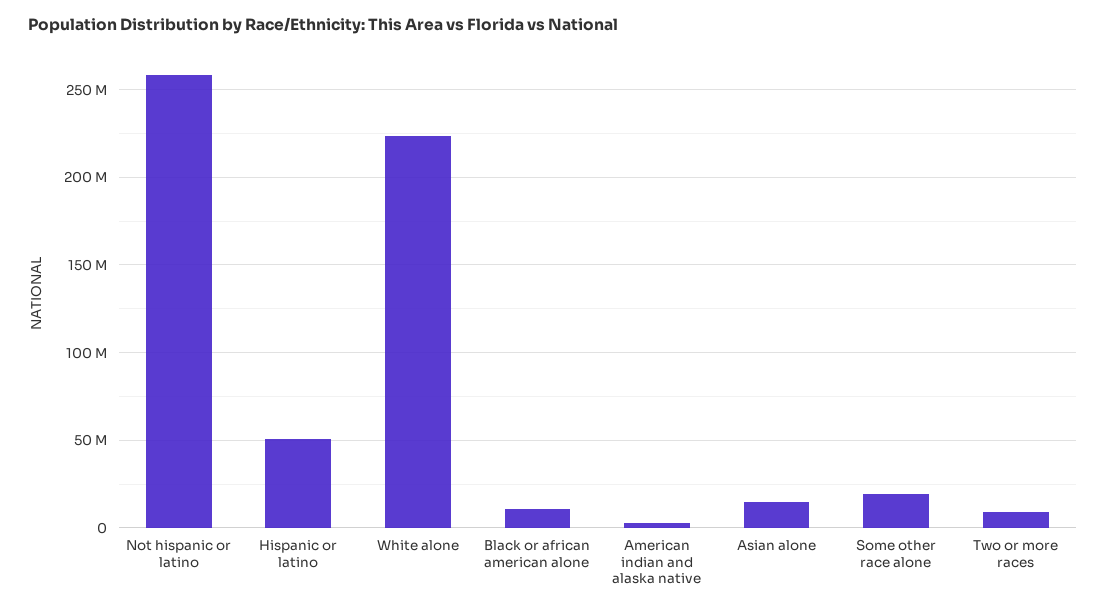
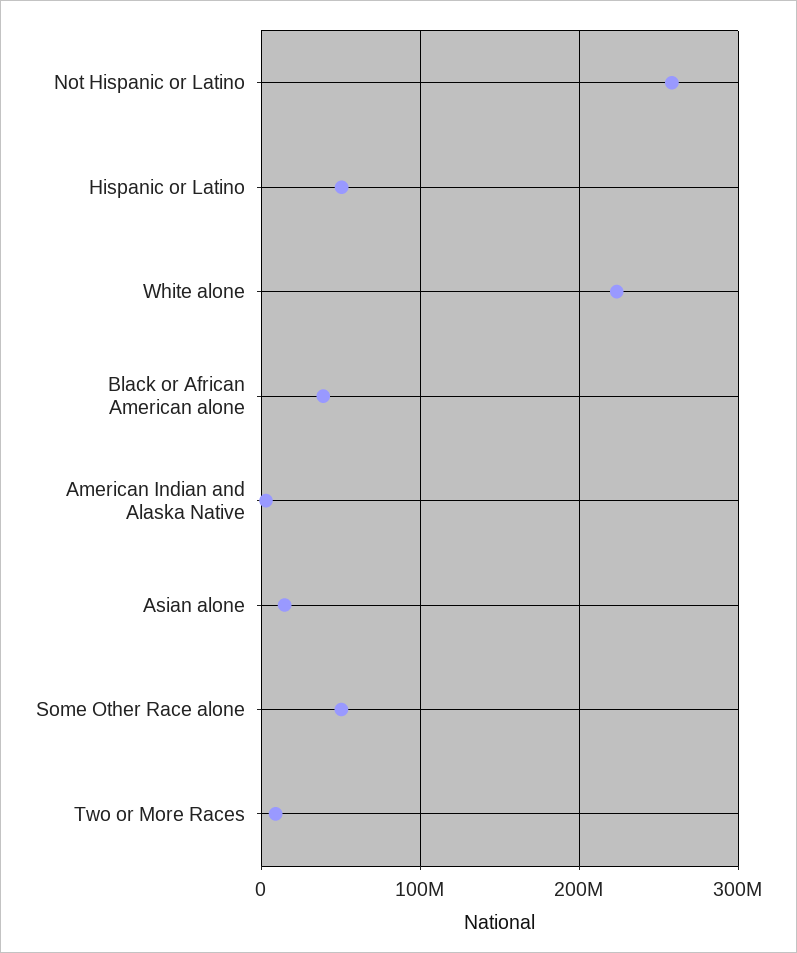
Black or african american alone: 10000000 -> 40000000
Some other race alone: 20000000 -> 50000000

